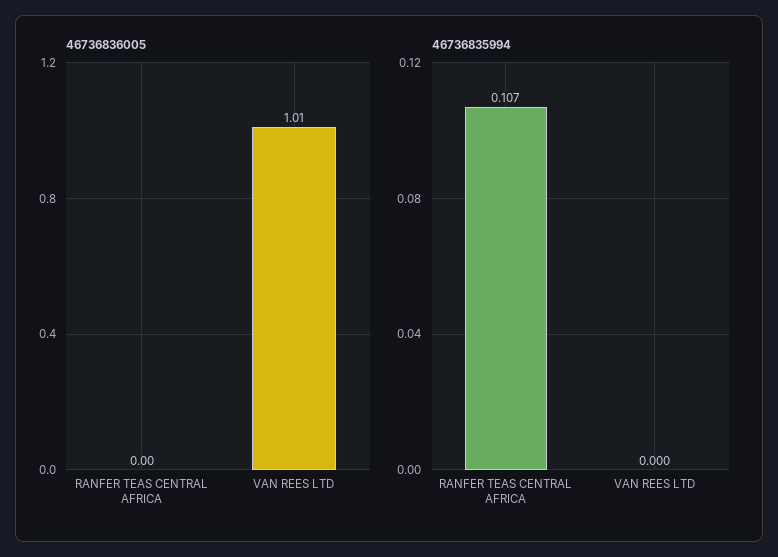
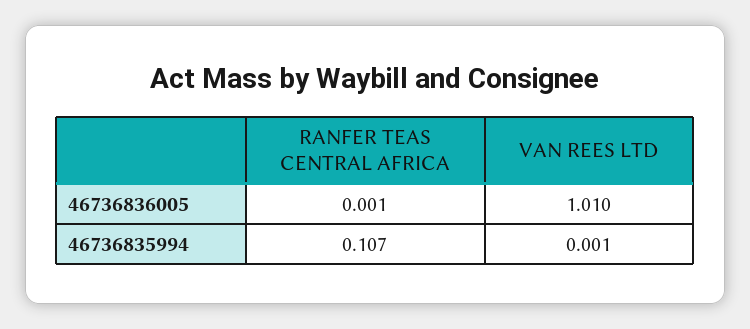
46736836005, RANFER TEAS CENTRAL AFRICA: 0 -> 0.001
46736835994, VAN REES LTD: 0 -> 0.001

